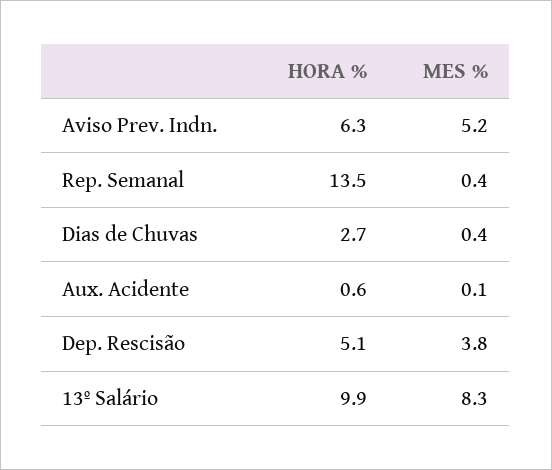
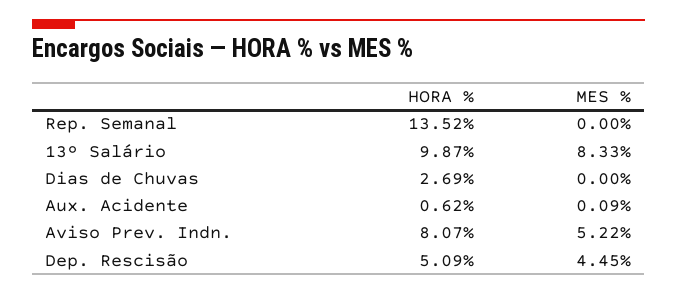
HORA %, Aviso Prev. Indn.: 6.3 -> 8.07
MES %, Rep. Semanal: 0.4 -> 0
MES %, Dias de Chuvas: 0.4 -> 0
MES %, Dep. Rescisão: 3.8 -> 4.45

